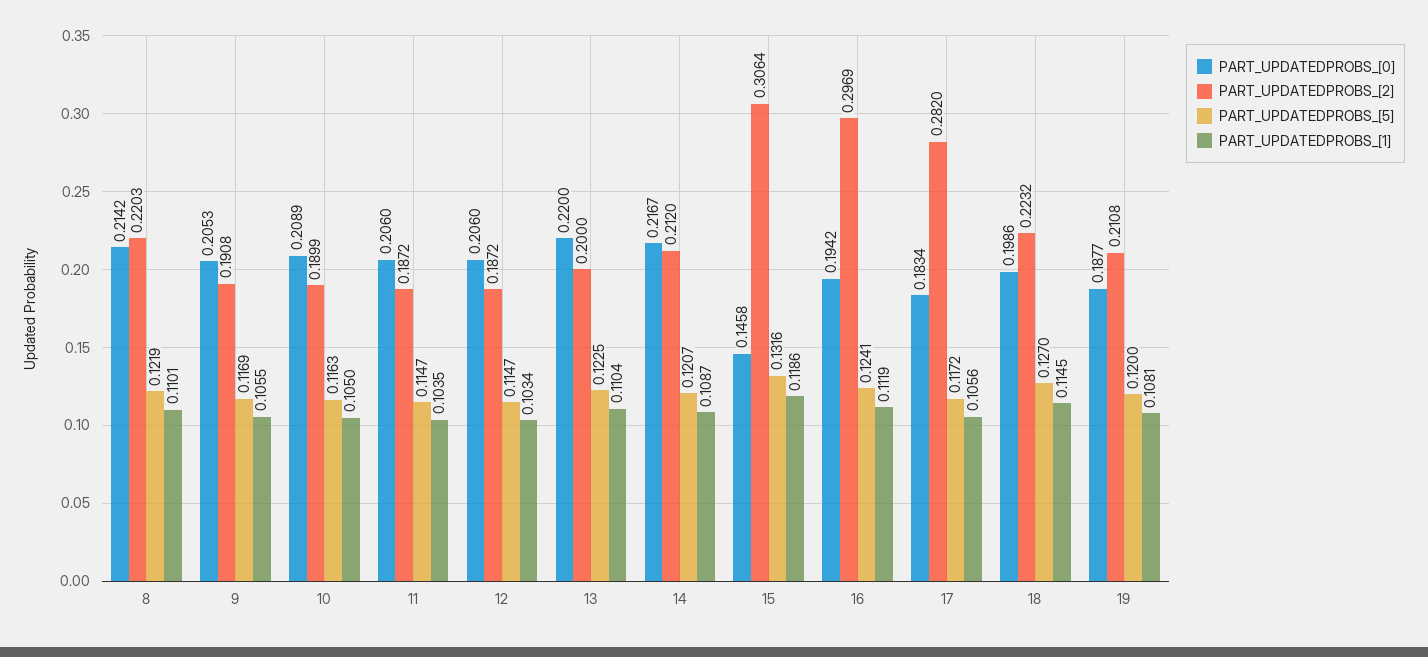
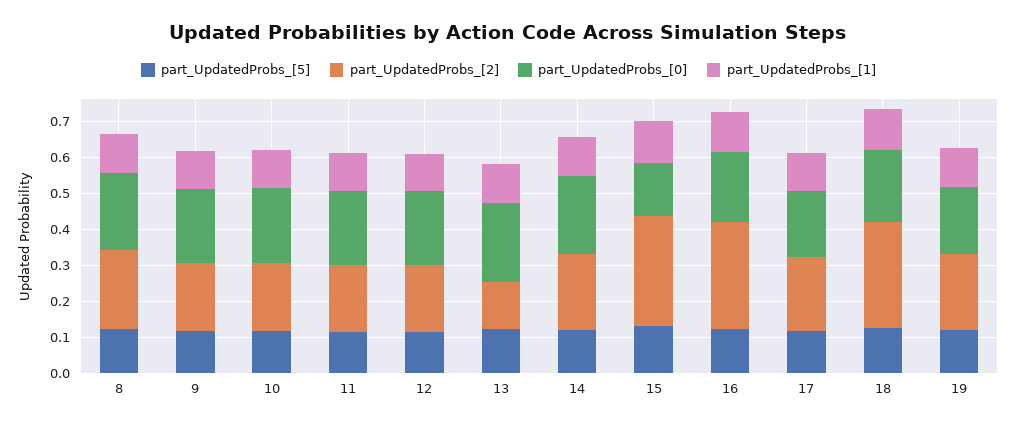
PART_UPDATEDPROBS_[2], 13: 0.2 -> 0.125
PART_UPDATEDPROBS_[2], 17: 0.282 -> 0.2
PART_UPDATEDPROBS_[2], 18: 0.2232 -> 0.3

